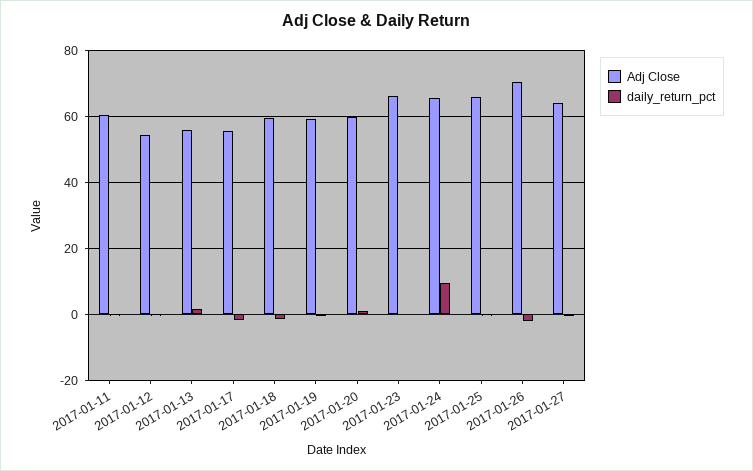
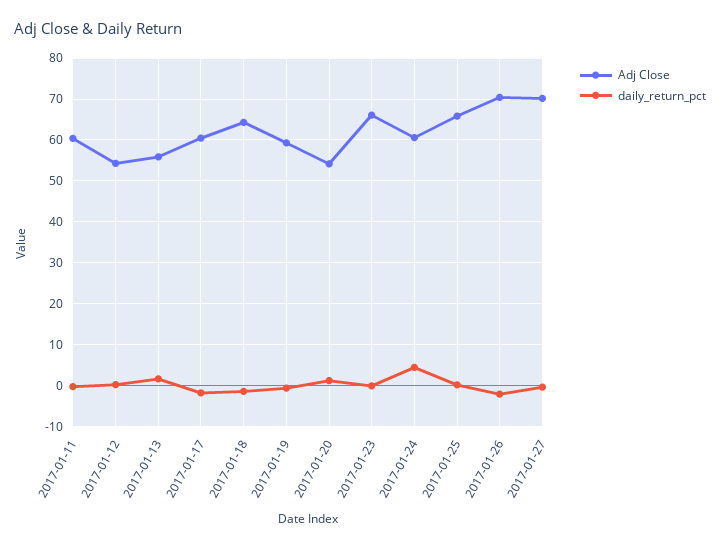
Adj Close, 2017-01-17: 56 -> 60
Adj Close, 2017-01-18: 60 -> 64
Adj Close, 2017-01-20: 60 -> 54
Adj Close, 2017-01-24: 66 -> 60
daily_return_pct, 2017-01-24: 10 -> 4
Adj Close, 2017-01-27: 64 -> 70

